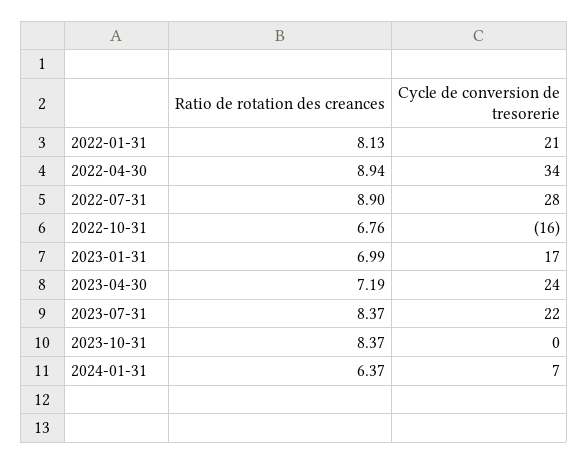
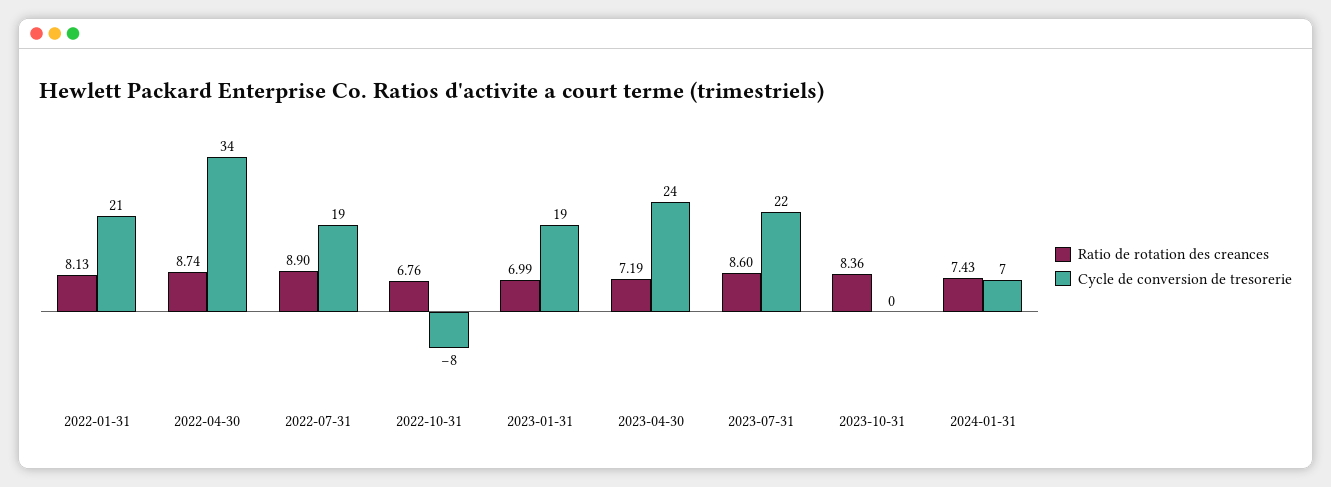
Ratio de rotation des creances, 2022-04-30: 8.94 -> 8.74
Cycle de conversion de tresorerie, 2022-07-31: 28 -> 19
Cycle de conversion de tresorerie, 2022-10-31: -16 -> -8
Cycle de conversion de tresorerie, 2023-01-31: 17 -> 19
Ratio de rotation des creances, 2023-07-31: 8.37 -> 8.6
Ratio de rotation des creances, 2023-10-31: 8.37 -> 8.36
Ratio de rotation des creances, 2024-01-31: 6.37 -> 7.43

